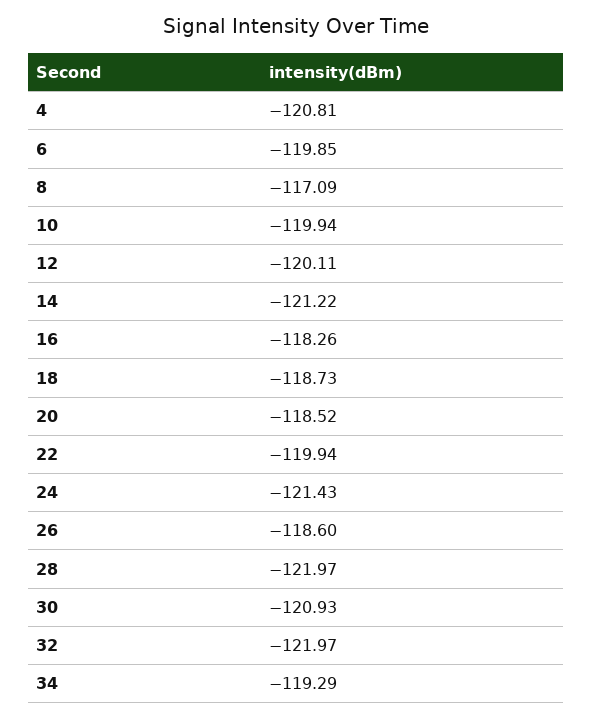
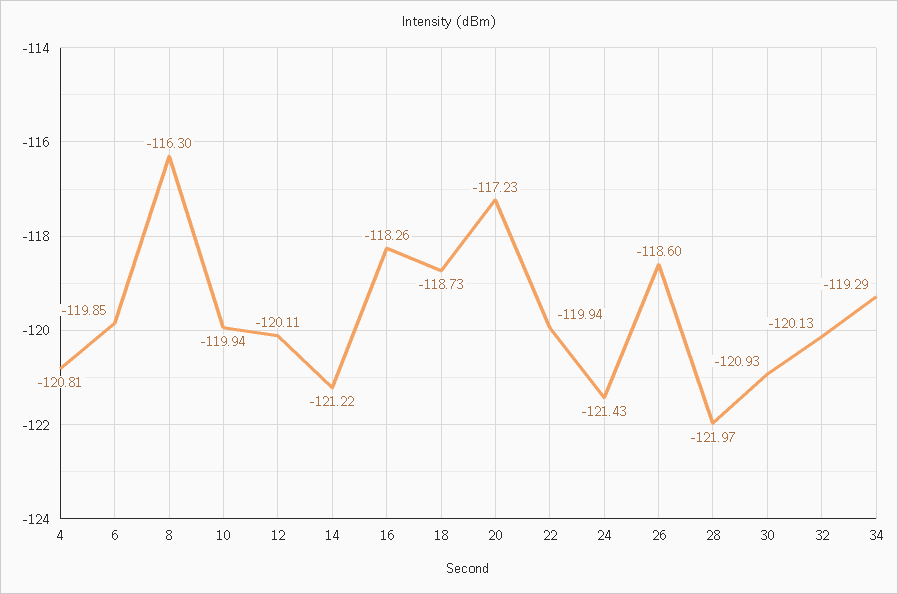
8: -117.09 -> -116.3
20: -118.52 -> -117.23
32: -121.97 -> -120.13

